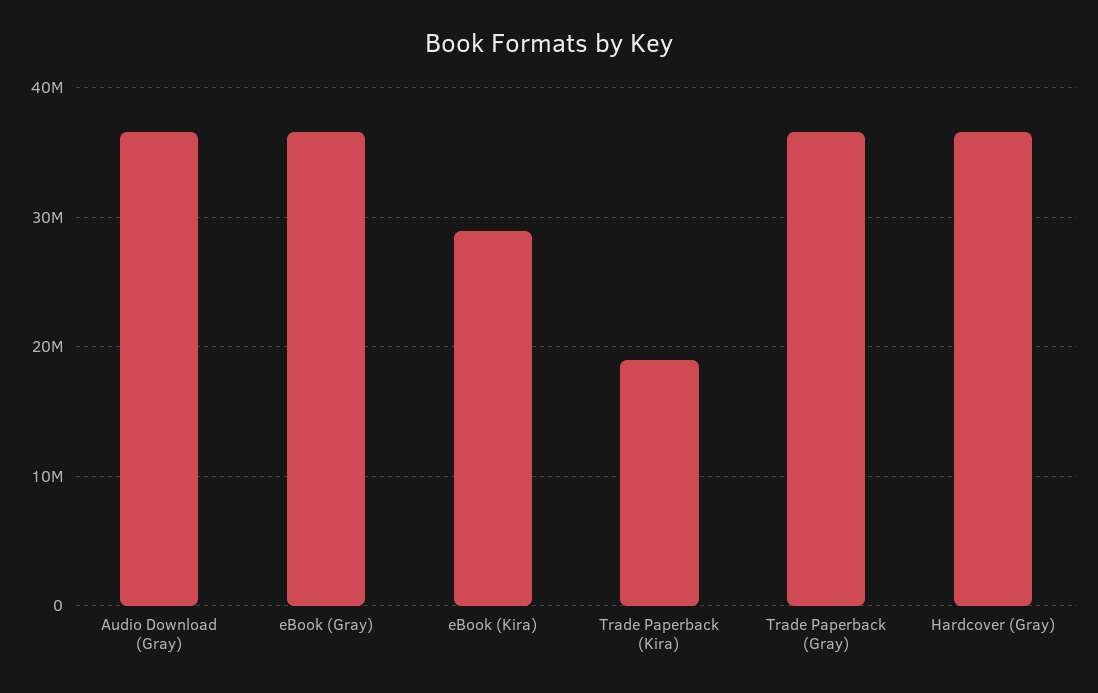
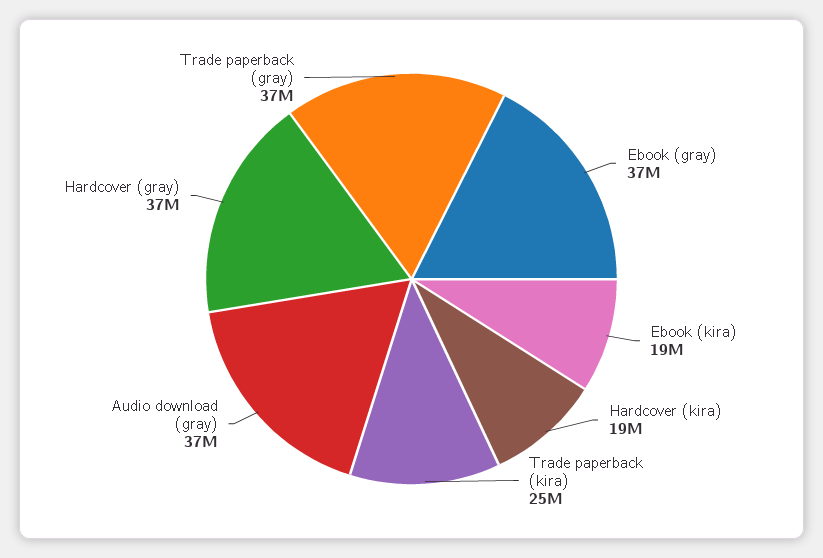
eBook (Kira): 29000000 -> 19000000
Trade Paperback (Kira): 19000000 -> 25000000
Hardcover (kira): none -> 19000000

